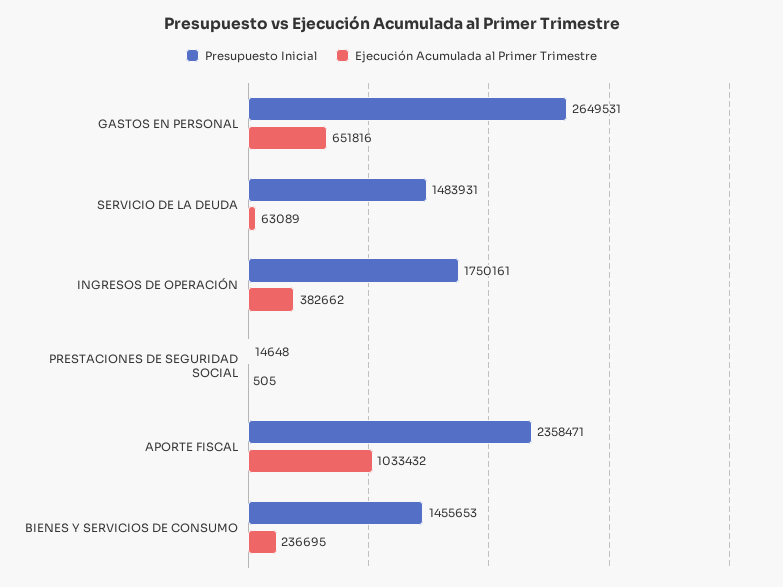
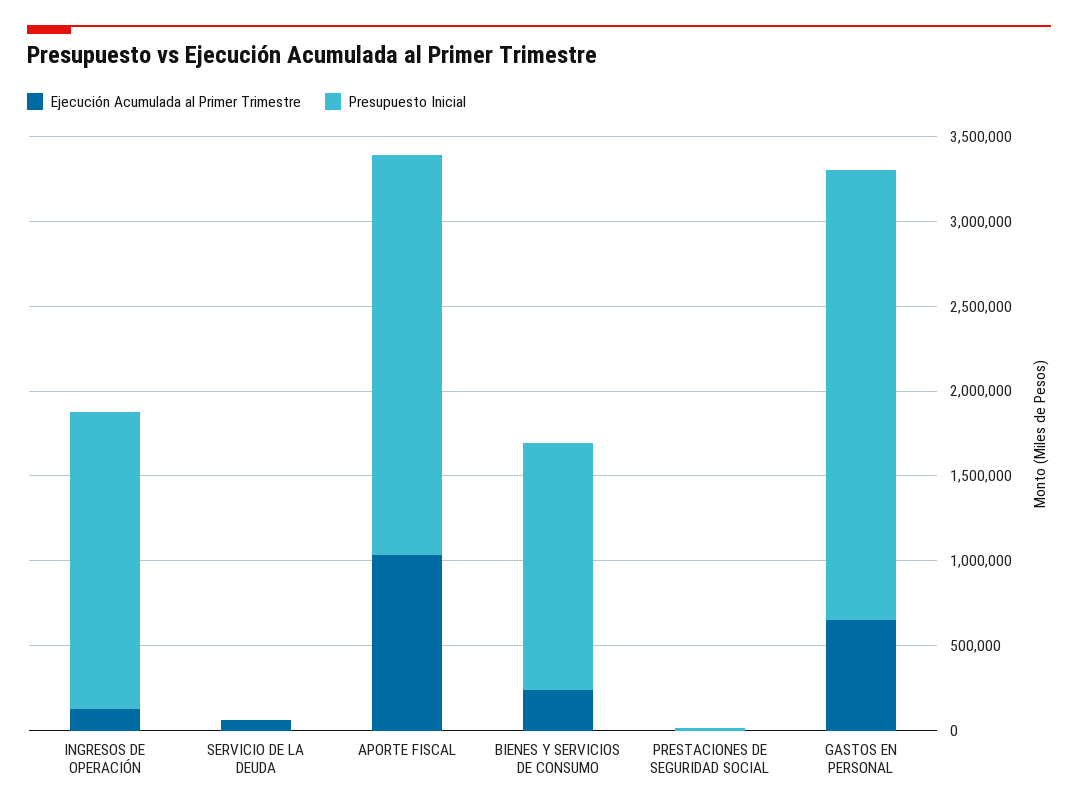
Presupuesto Inicial, SERVICIO DE LA DEUDA: 1483931 -> 0
Ejecución Acumulada al Primer Trimestre, INGRESOS DE OPERACIÓN: 382662 -> 100000

